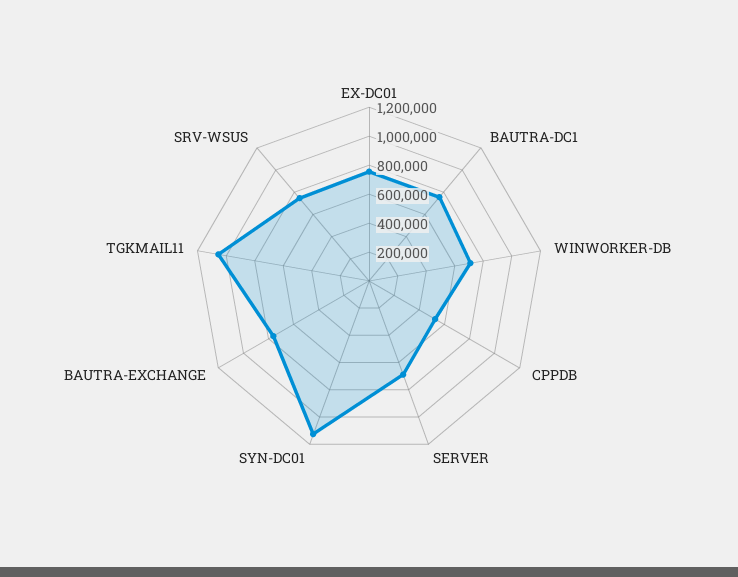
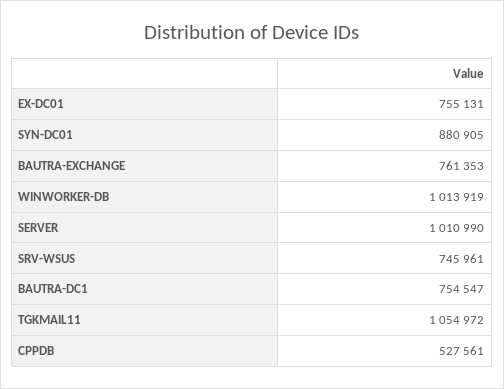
WINWORKER-DB: 700000 -> 1013919
SERVER: 700000 -> 1010990
SYN-DC01: 1100000 -> 880905

